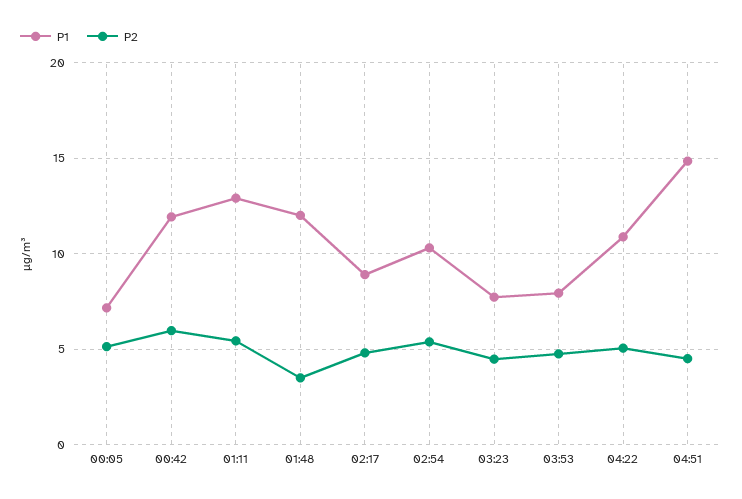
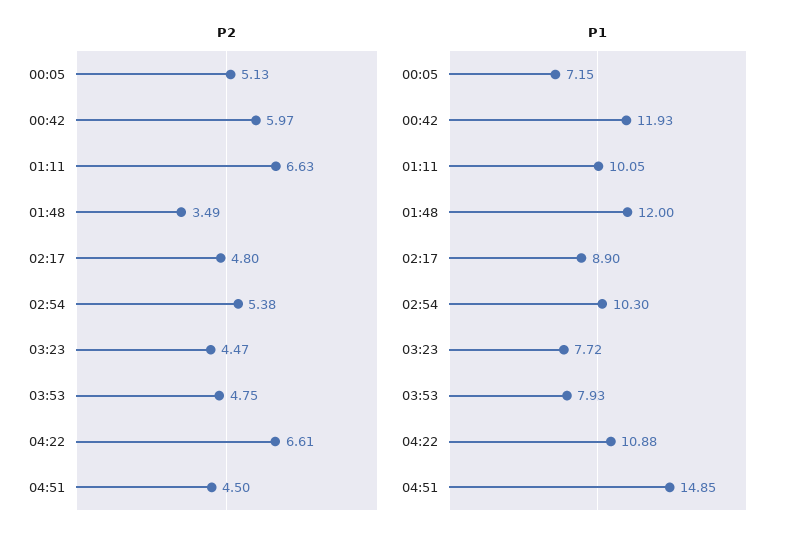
P1, 01:11: 13 -> 10.05
P2, 01:11: 5.5 -> 6.63
P2, 04:22: 5 -> 6.61

